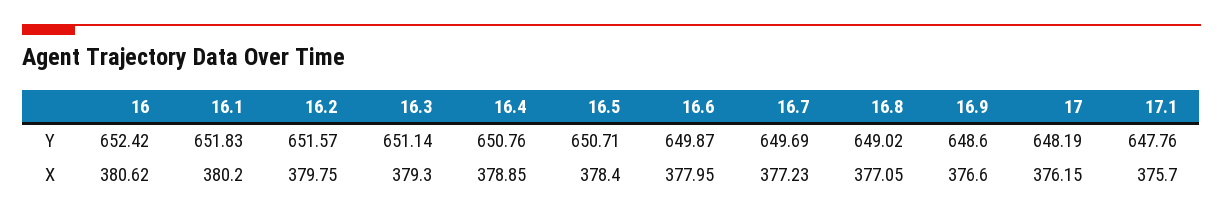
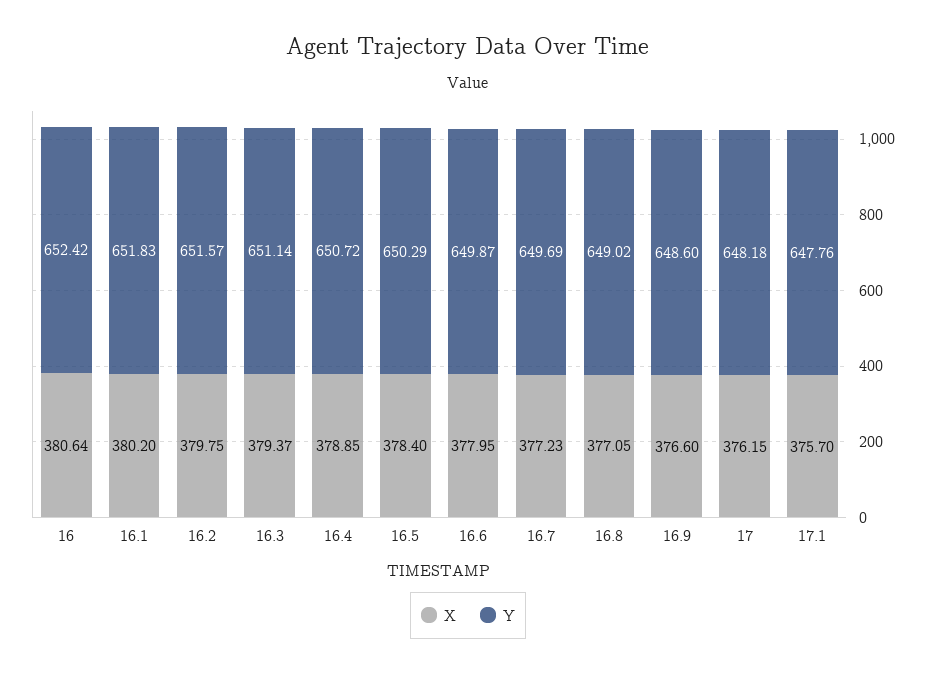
Y, 16.4: 650.76 -> 650.72
Y, 16.5: 650.71 -> 650.29
Y, 17: 648.19 -> 648.18
X, 16: 380.62 -> 380.64
X, 16.3: 379.3 -> 379.37

